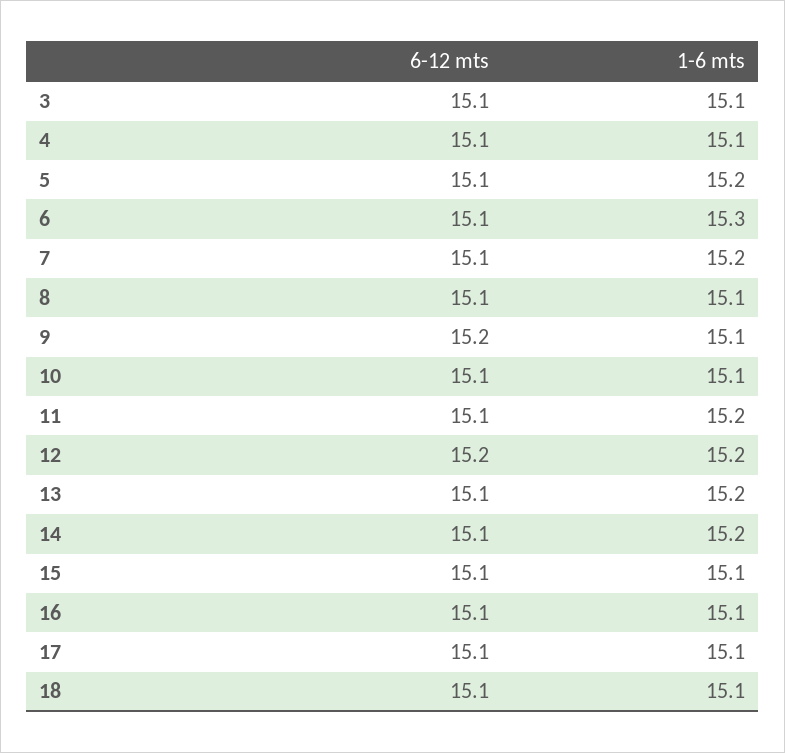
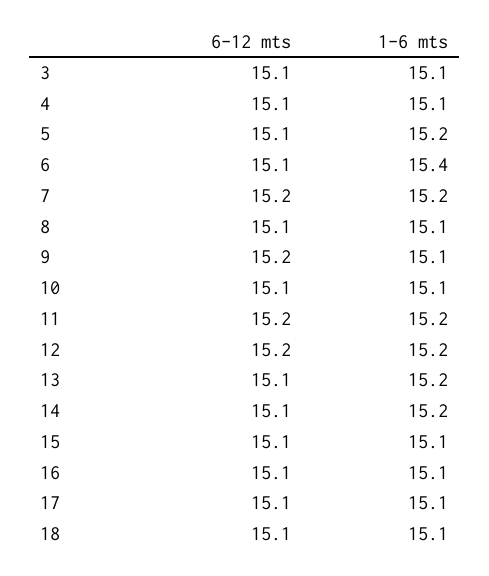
1-6 mts, 6: 15.3 -> 15.4
6-12 mts, 7: 15.1 -> 15.2
6-12 mts, 11: 15.1 -> 15.2

